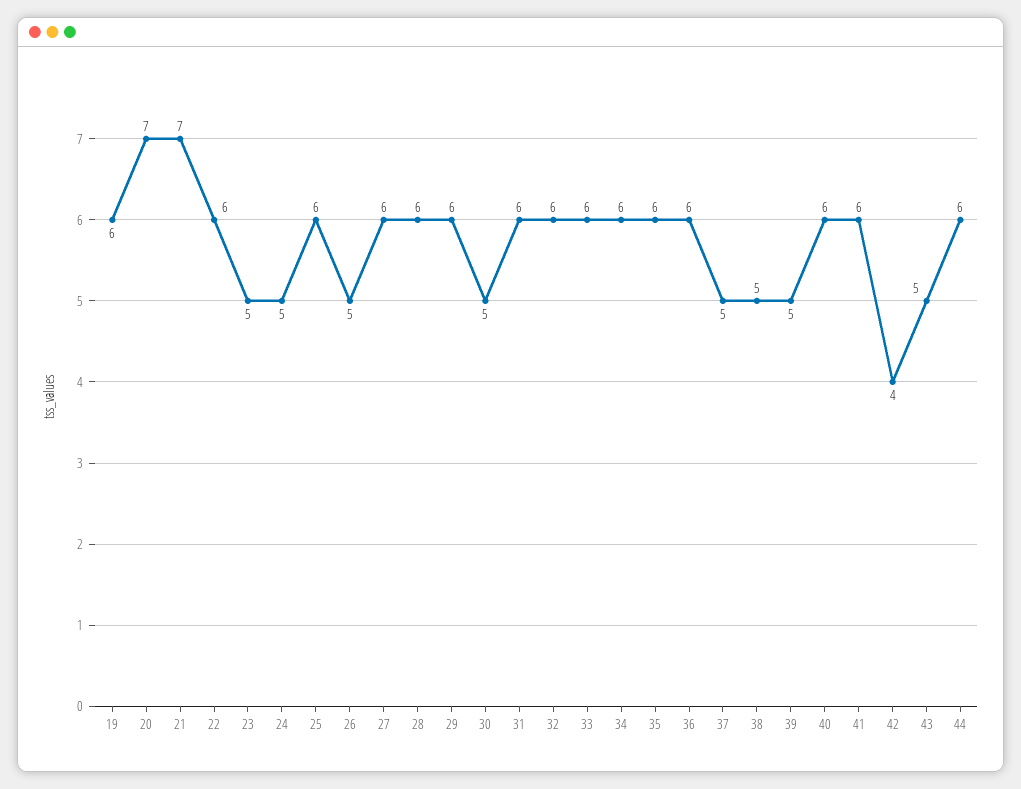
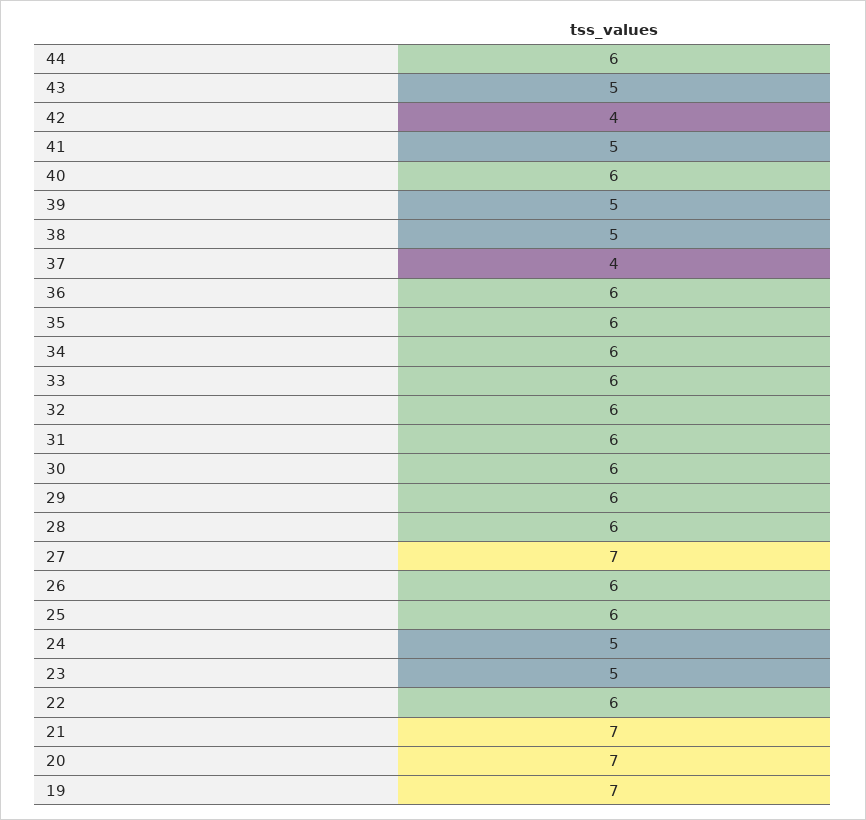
19: 6 -> 7
26: 5 -> 6
27: 6 -> 7
30: 5 -> 6
37: 5 -> 4
41: 6 -> 5

